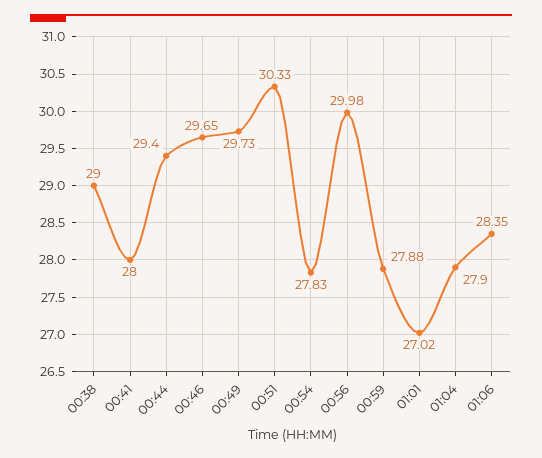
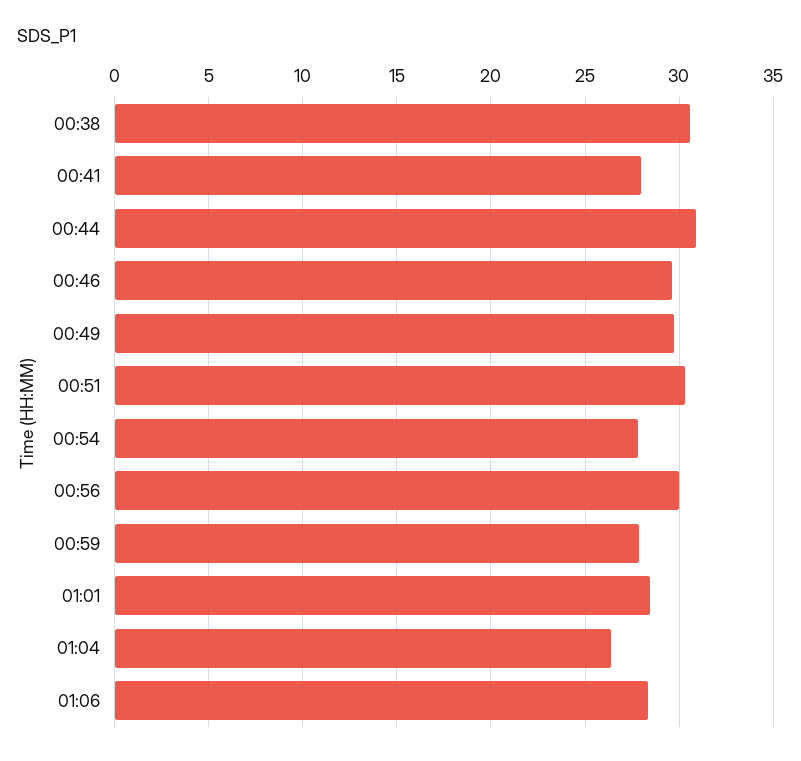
00:38: 29 -> 30.5
00:44: 29.4 -> 31
01:01: 27.02 -> 28.5
01:04: 27.9 -> 26.5

